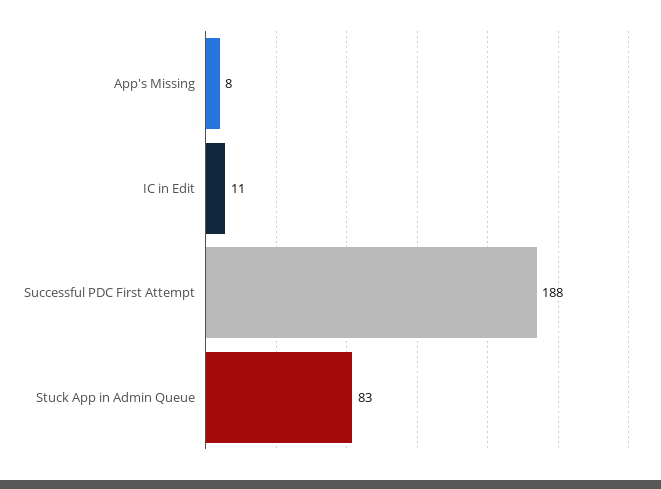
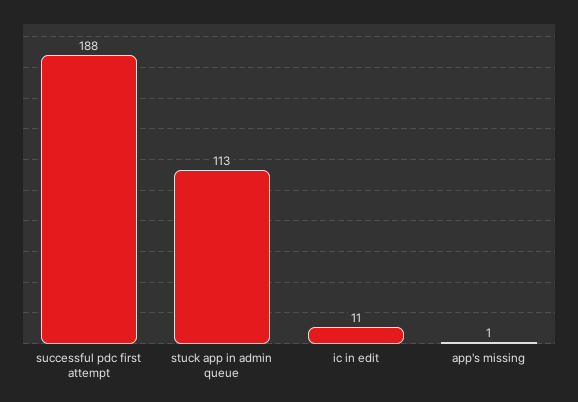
App's Missing: 8 -> 1
Stuck App in Admin Queue: 83 -> 113

